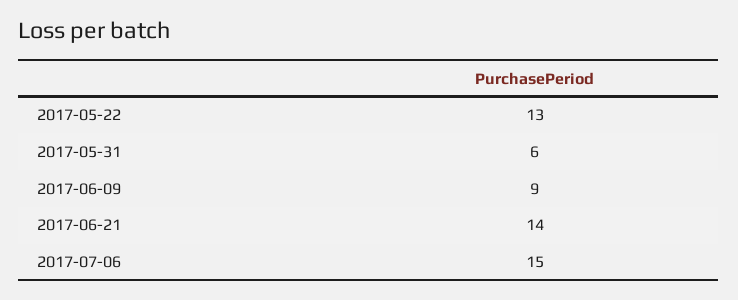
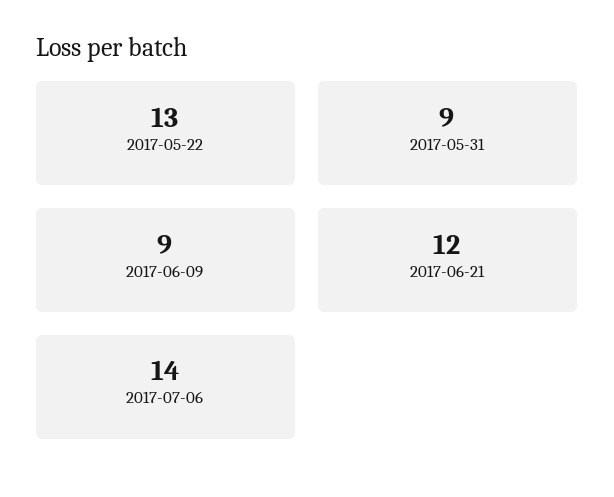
2017-05-31: 6 -> 9
2017-06-21: 14 -> 12
2017-07-06: 15 -> 14

